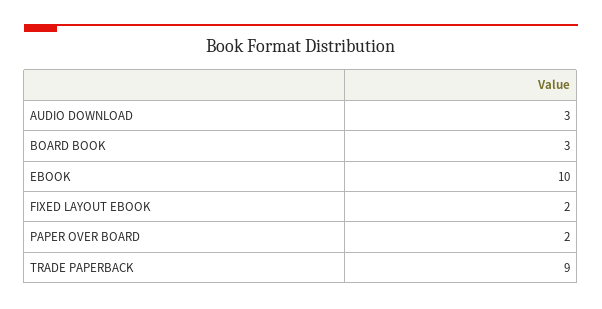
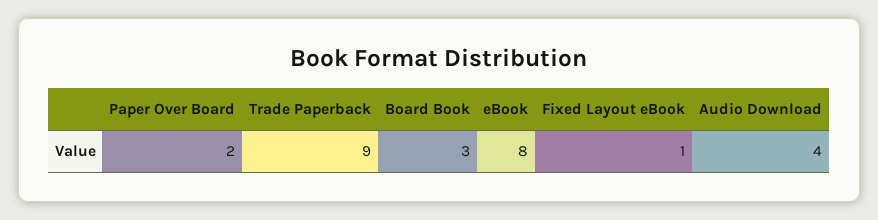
AUDIO DOWNLOAD: 3 -> 4
EBOOK: 10 -> 8
FIXED LAYOUT EBOOK: 2 -> 1

